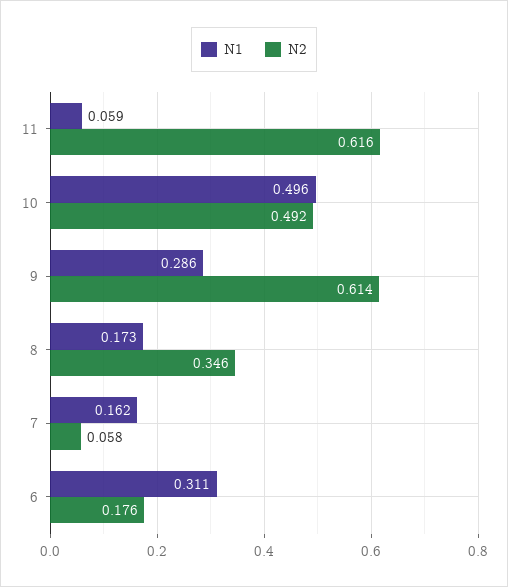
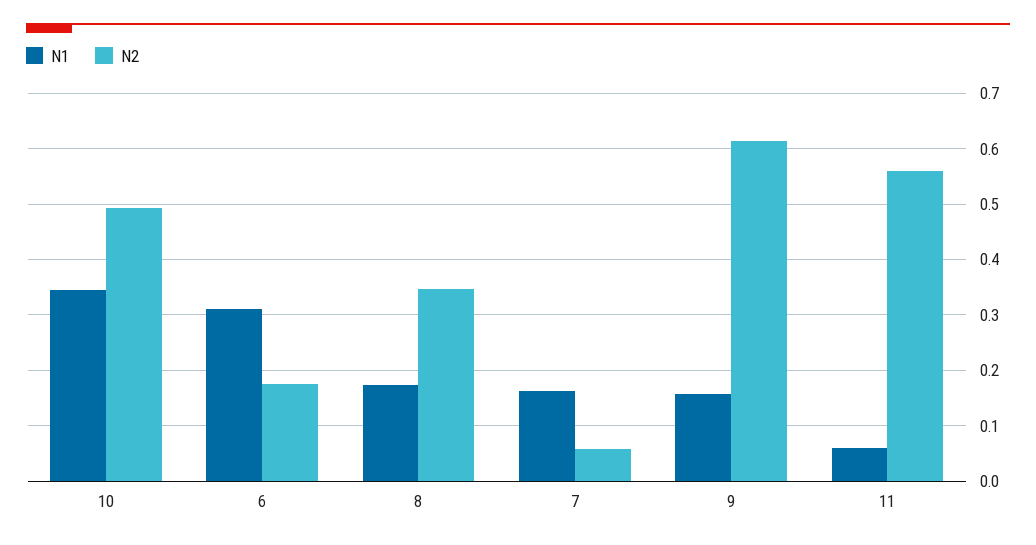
N2, 11: 0.616 -> 0.56
N1, 10: 0.496 -> 0.34
N1, 9: 0.286 -> 0.16

